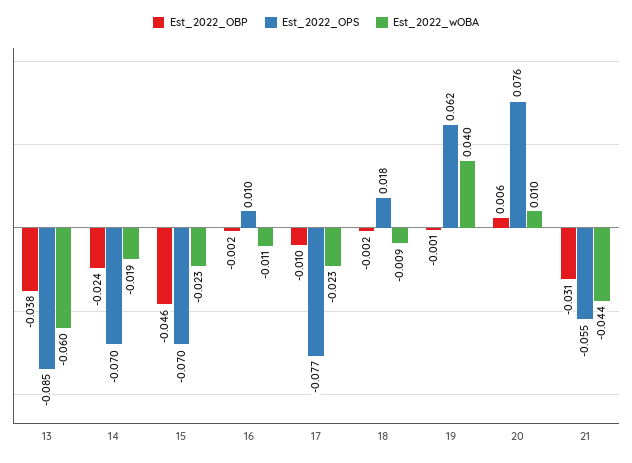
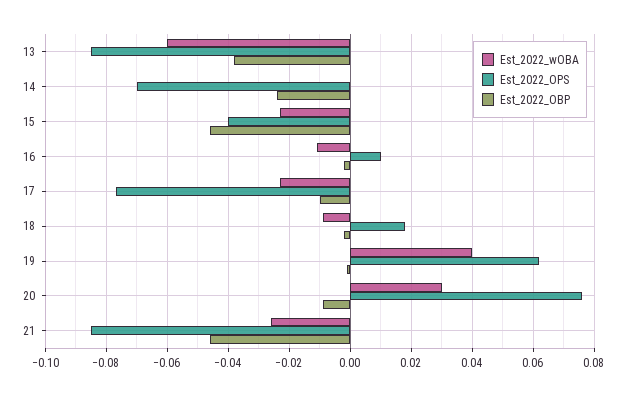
Est_2022_wOBA, 14: -0.019 -> 0
Est_2022_OPS, 15: -0.07 -> -0.04
Est_2022_OBP, 20: 0.006 -> -0.01
Est_2022_wOBA, 20: 0.01 -> 0.03
Est_2022_OBP, 21: -0.031 -> -0.045
Est_2022_OPS, 21: -0.055 -> -0.085
Est_2022_wOBA, 21: -0.044 -> -0.025

